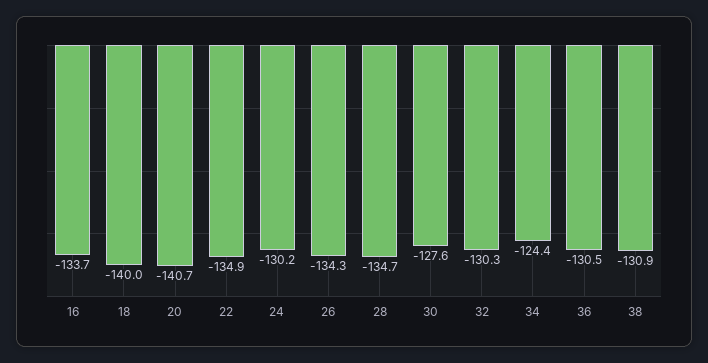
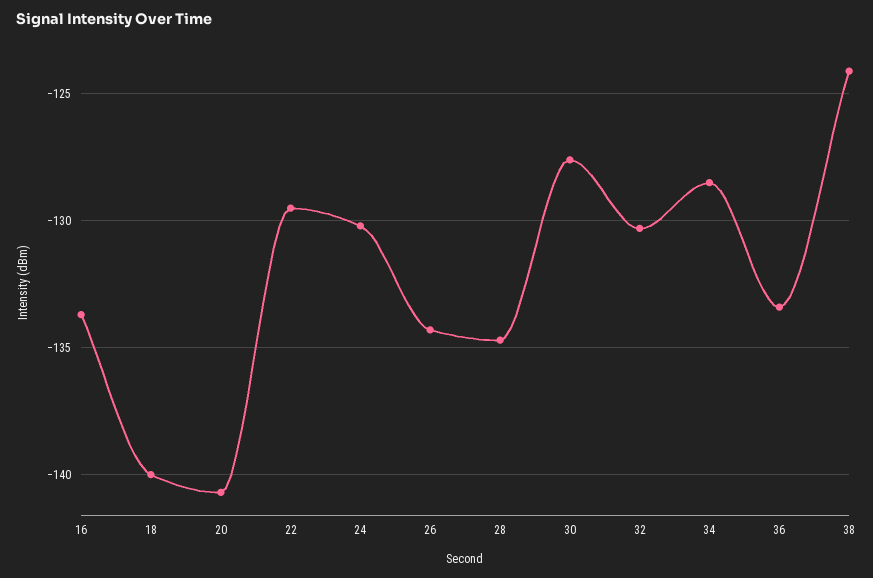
22: -134.9 -> -129.5
34: -124.4 -> -128.5
36: -130.5 -> -133.5
38: -130.9 -> -124

